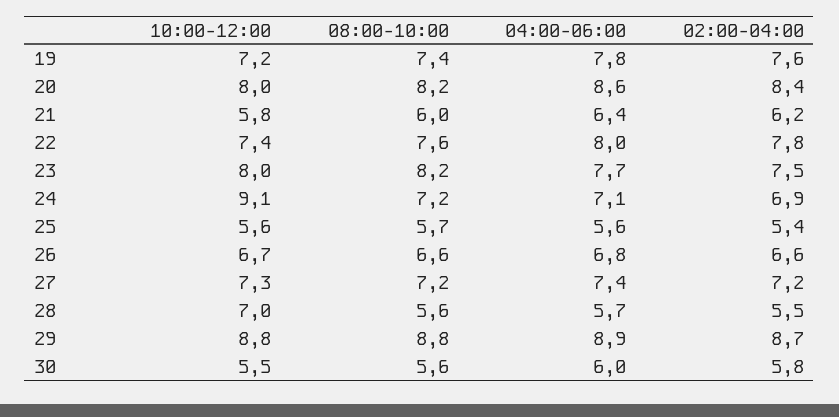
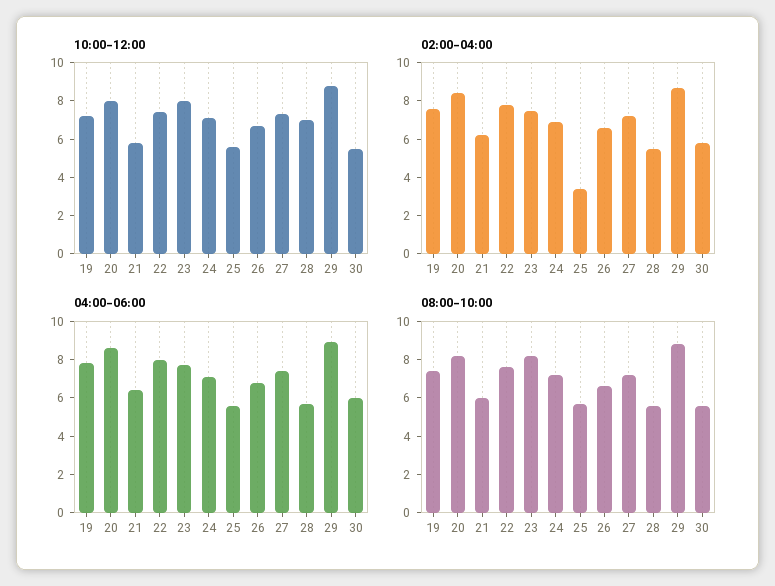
10:00-12:00, 24: 9.1 -> 7
02:00-04:00, 25: 5.4 -> 3.5

